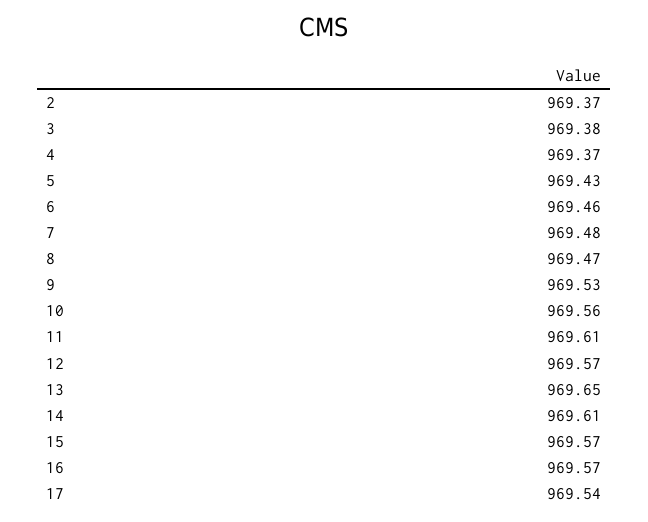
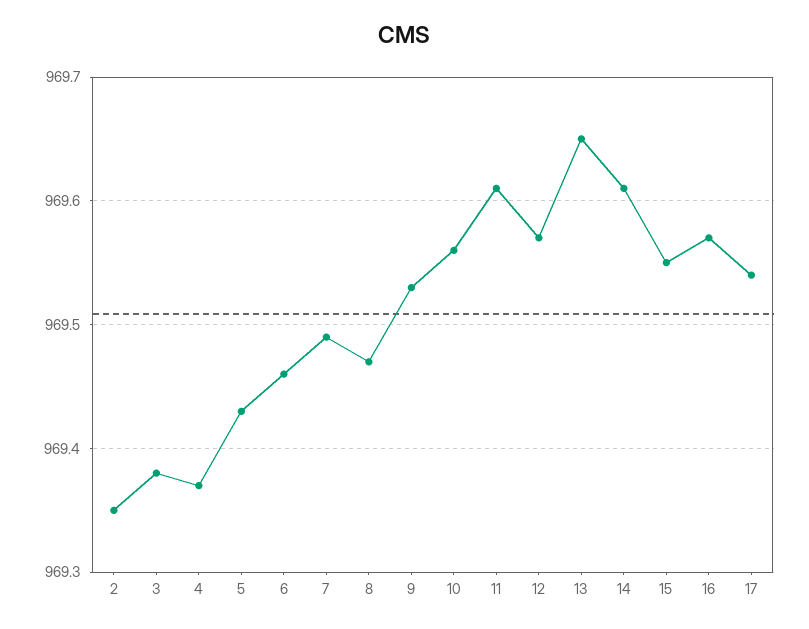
2: 969.37 -> 969.35
7: 969.48 -> 969.49
15: 969.57 -> 969.55

